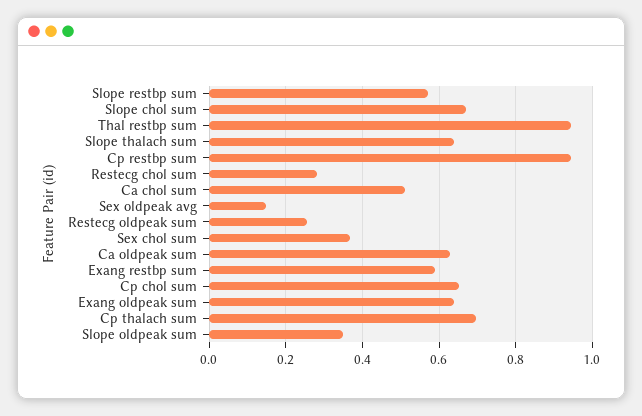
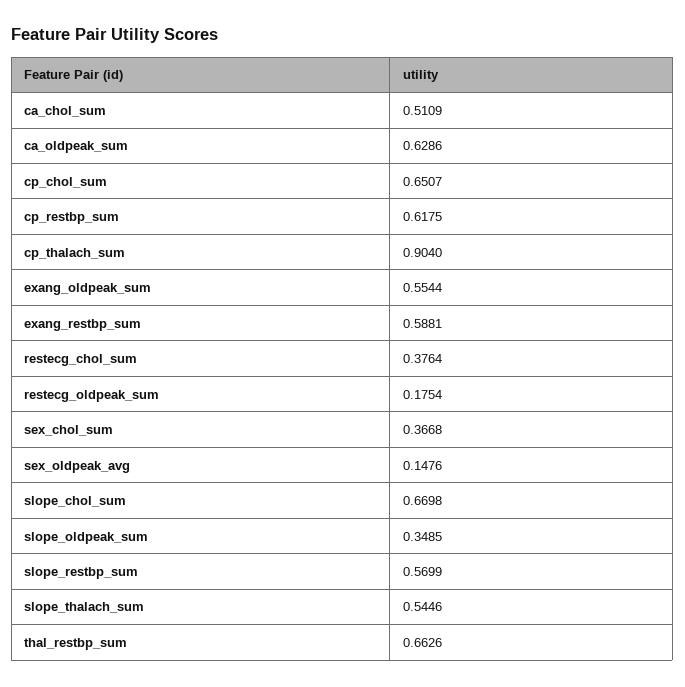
Thal restbp sum: 0.94 -> 0.6626
Slope thalach sum: 0.64 -> 0.5446
Cp restbp sum: 0.94 -> 0.6175
Restecg chol sum: 0.28 -> 0.3764
Restecg oldpeak sum: 0.26 -> 0.1754
Exang oldpeak sum: 0.64 -> 0.5544
Cp thalach sum: 0.7 -> 0.904

